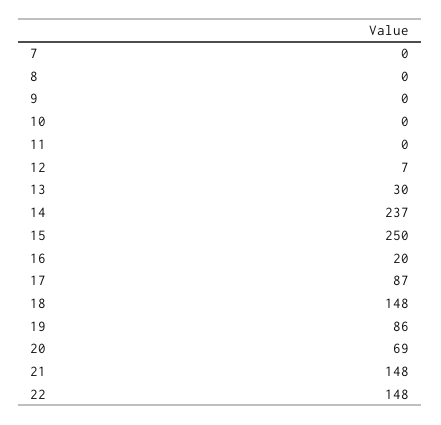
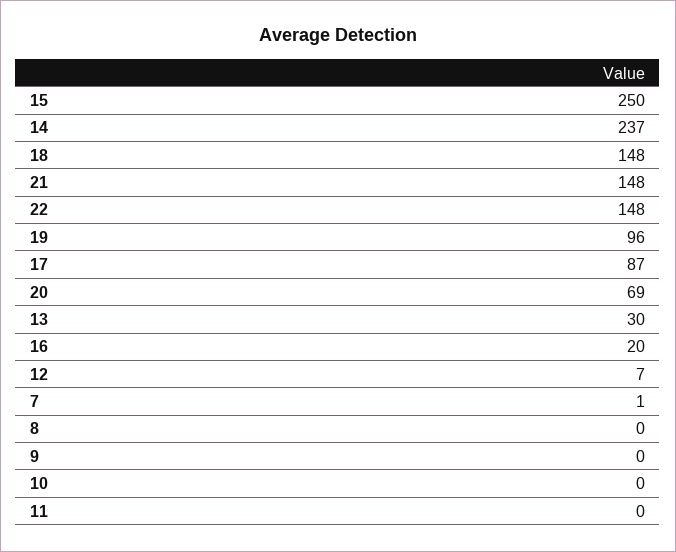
7: 0 -> 1
19: 86 -> 96

